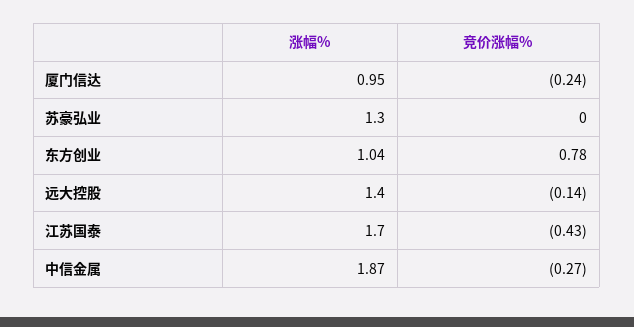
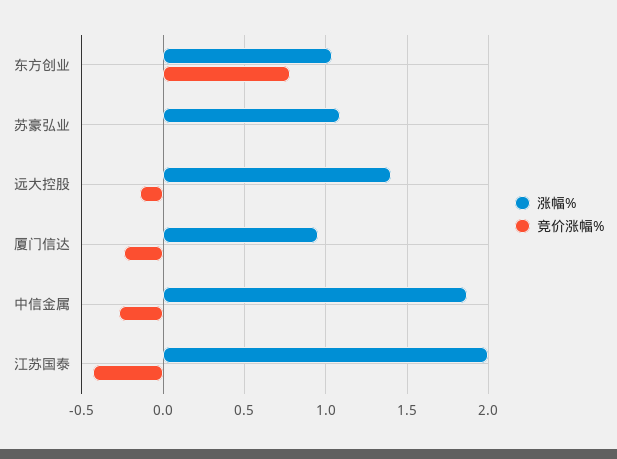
涨幅%, 苏豪弘业: 1.3 -> 1.1
涨幅%, 江苏国泰: 1.7 -> 2

